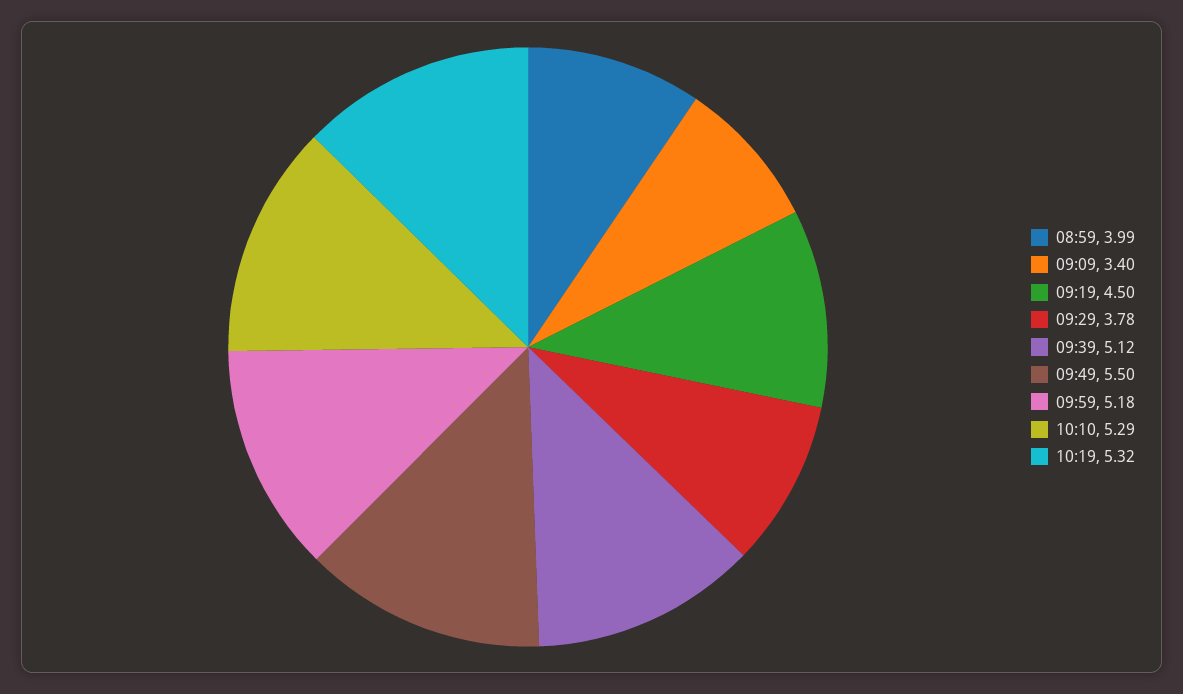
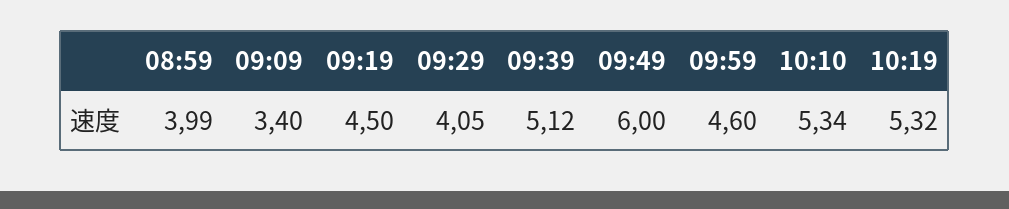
09:29: 3.78 -> 4.05
09:49: 5.5 -> 6
09:59: 5.18 -> 4.6
10:10: 5.29 -> 5.34

